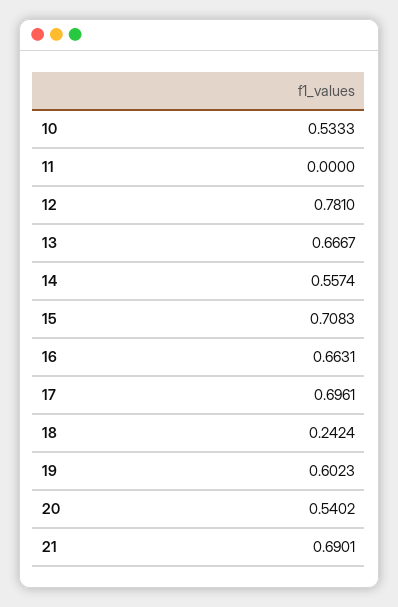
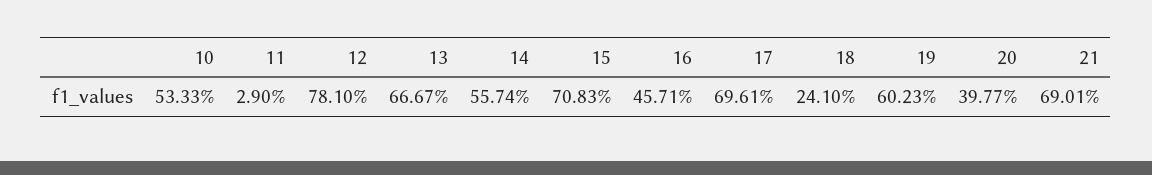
11: 0 -> 0.029
16: 0.6631 -> 0.4571
18: 0.2424 -> 0.241
20: 0.5402 -> 0.3977

